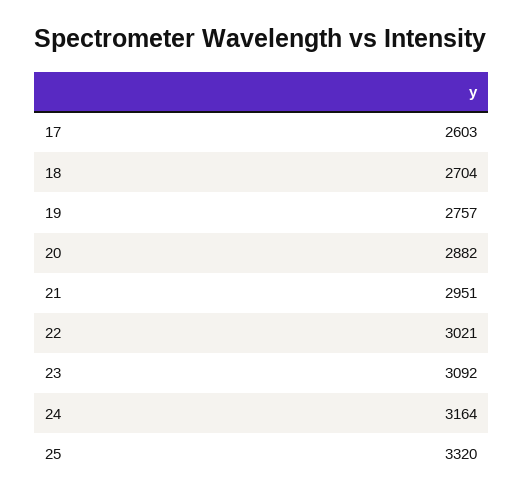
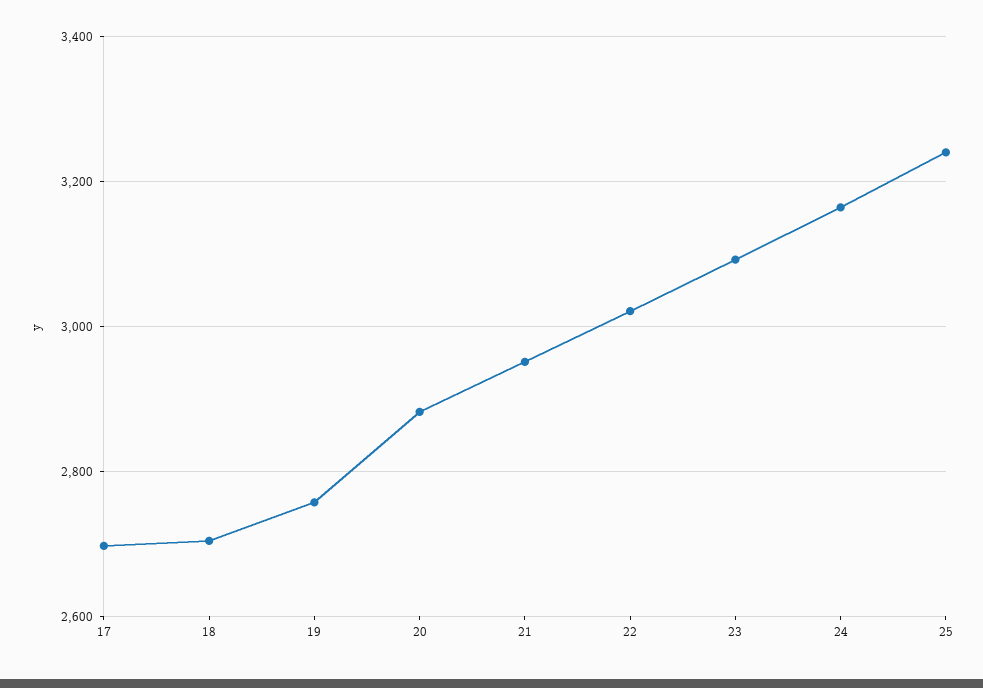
17: 2603 -> 2700
25: 3320 -> 3240

